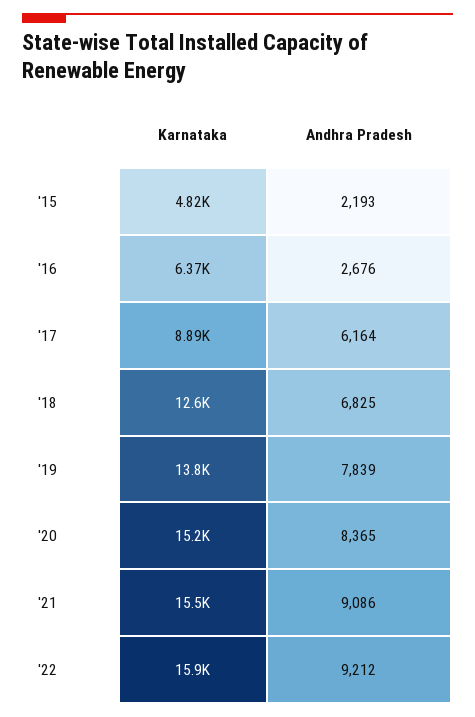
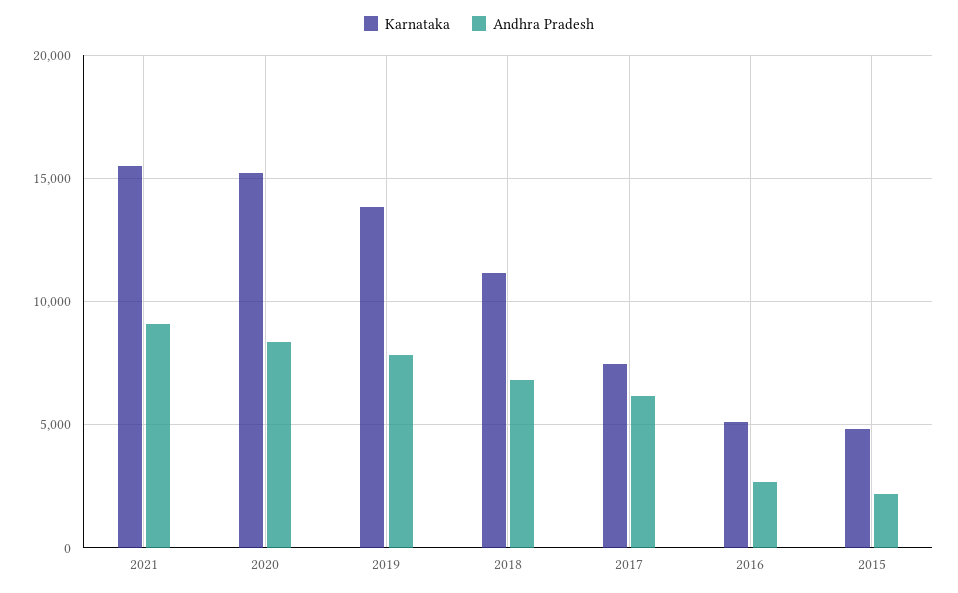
Karnataka, '16: 6370 -> 5000
Karnataka, '17: 8890 -> 7500
Karnataka, '18: 12600 -> 11000
Karnataka, '22: 15900 -> none
Andhra Pradesh, '22: 9212 -> none

